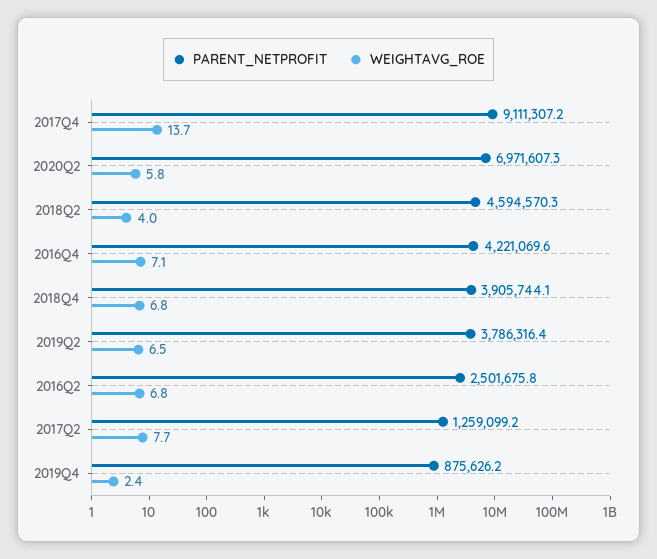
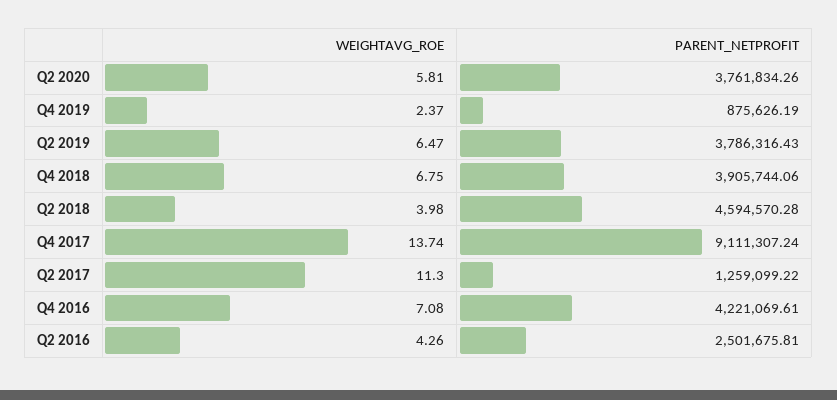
PARENT_NETPROFIT, 2020Q2: 6971607.3 -> 3761834.26
WEIGHTAVG_ROE, 2016Q2: 6.8 -> 4.26
WEIGHTAVG_ROE, 2017Q2: 7.7 -> 11.3

